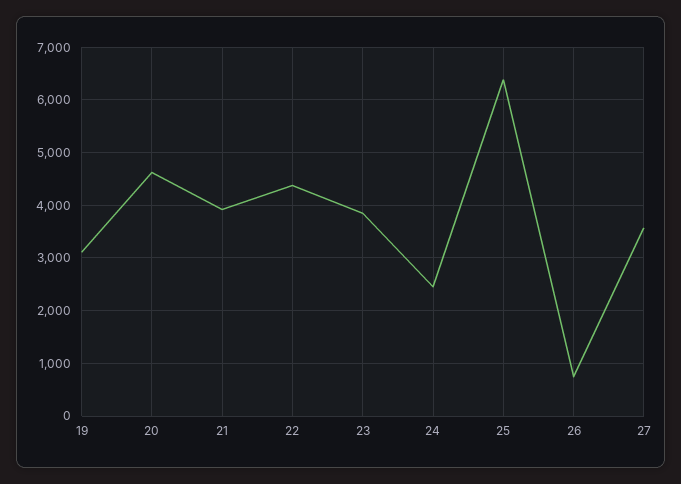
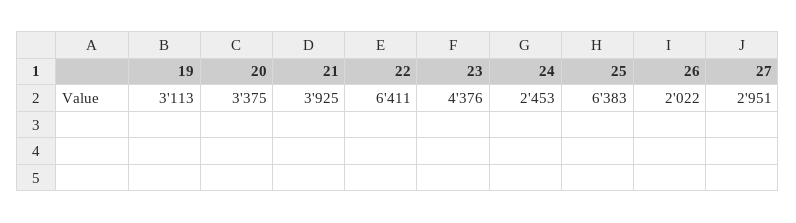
20: 4600 -> 3375
22: 4400 -> 6411
23: 3800 -> 4376
26: 800 -> 2022
27: 3600 -> 2951

